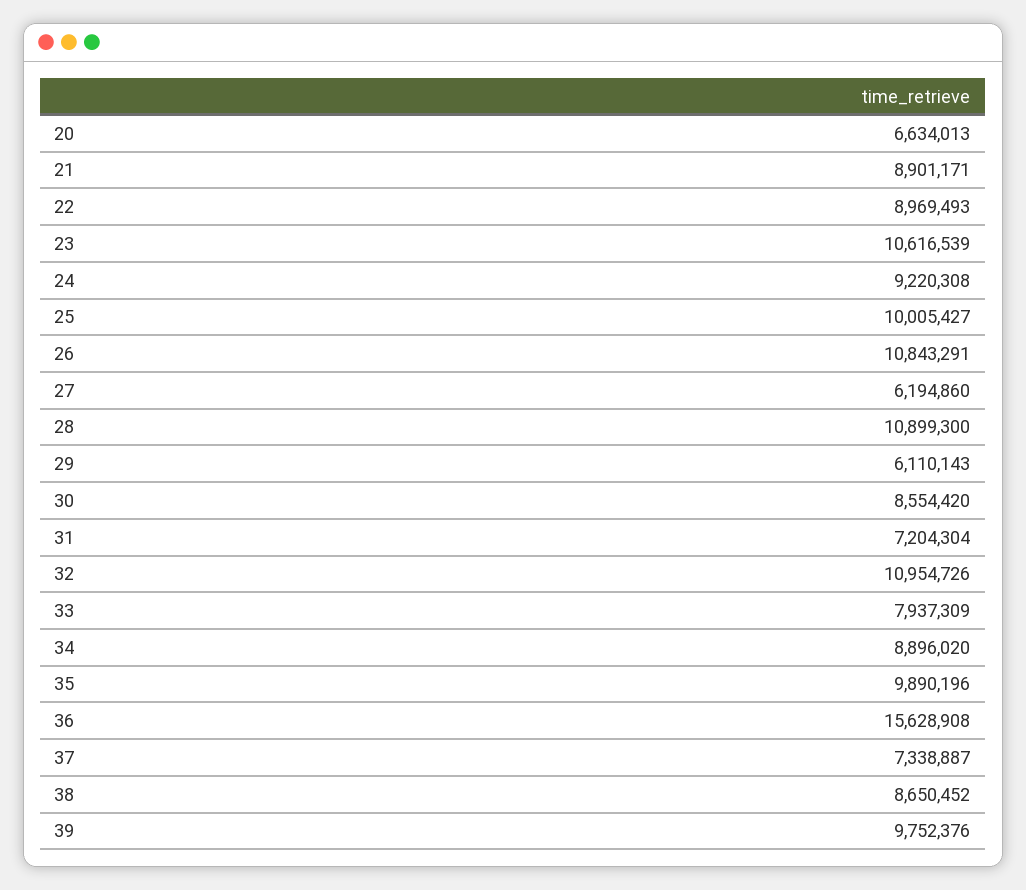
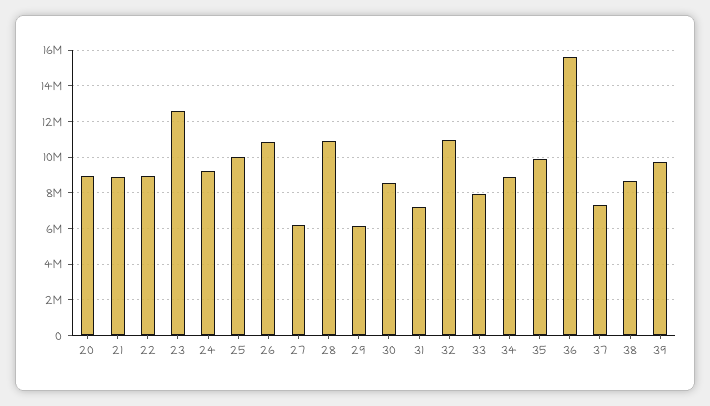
20: 6634013 -> 9000000
23: 10616539 -> 12500000

